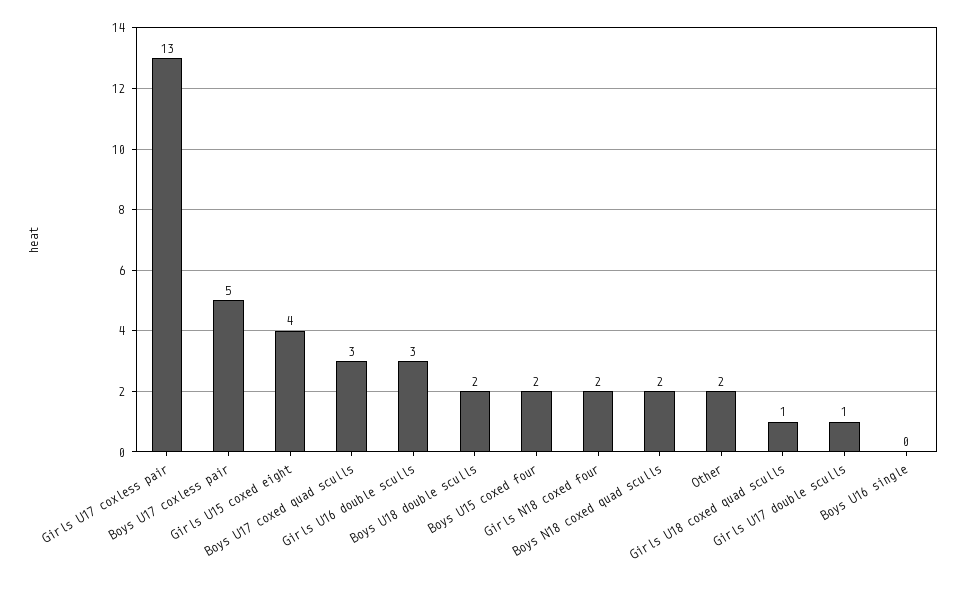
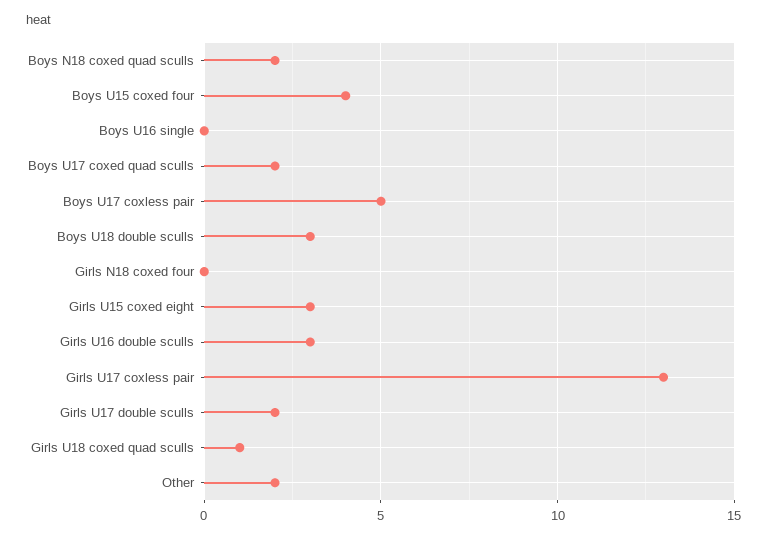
Girls U15 coxed eight: 4 -> 3
Boys U17 coxed quad sculls: 3 -> 2
Boys U18 double sculls: 2 -> 3
Boys U15 coxed four: 2 -> 4
Girls N18 coxed four: 2 -> 0
Girls U17 double sculls: 1 -> 2

